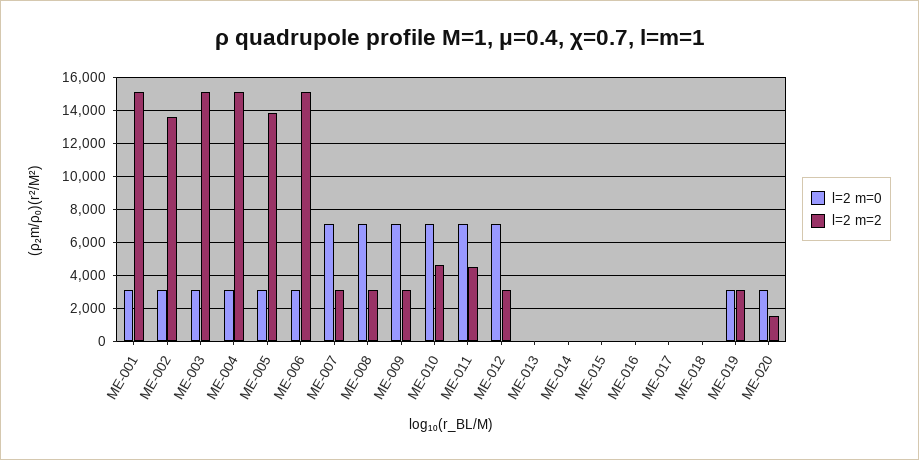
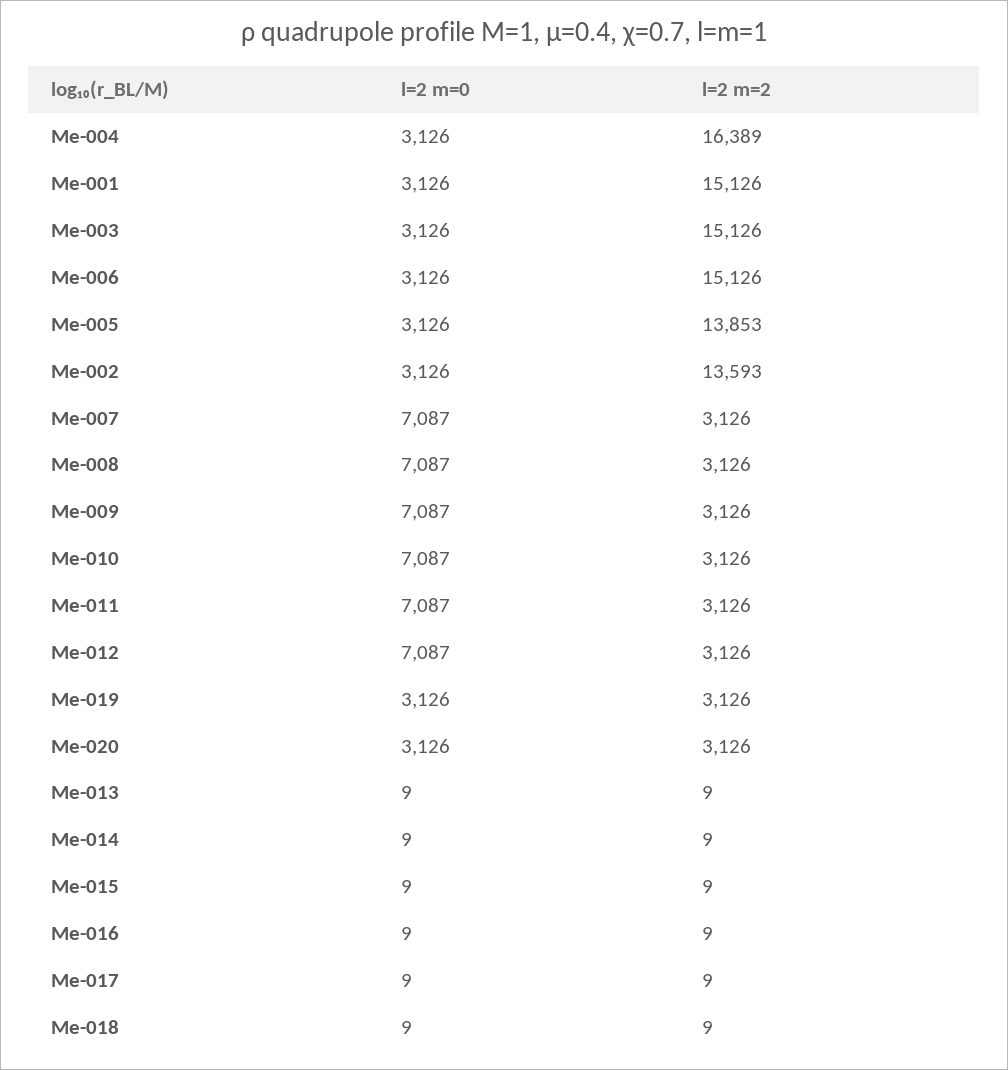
l=2 m=2, ME-004: 15000 -> 16389
l=2 m=2, ME-010: 4500 -> 3126
l=2 m=2, ME-011: 4500 -> 3126
l=2 m=2, ME-020: 1500 -> 3126

